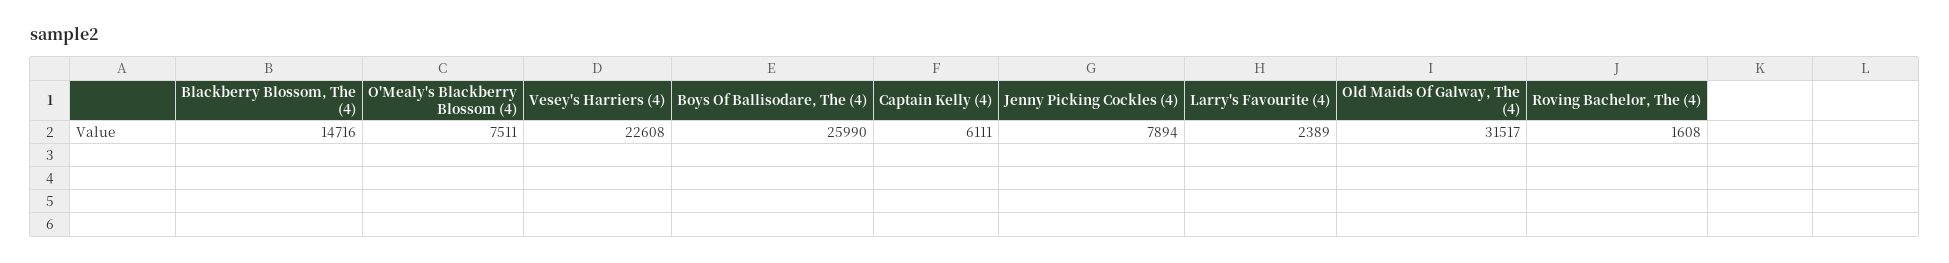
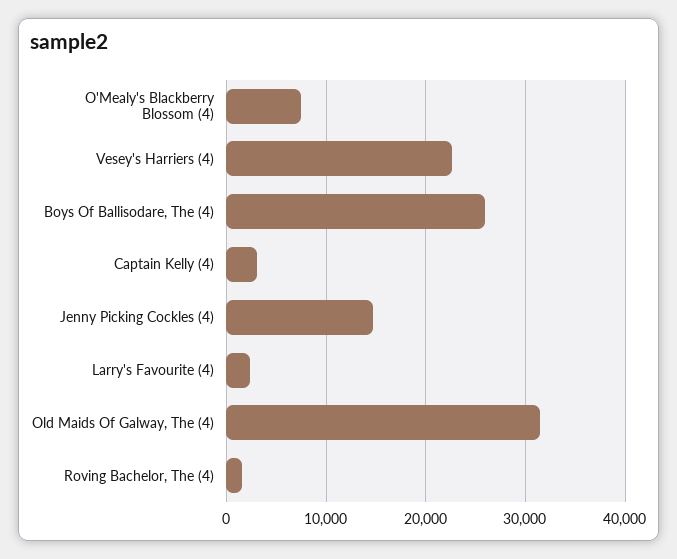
Blackberry Blossom, The (4): 14716 -> none
Captain Kelly (4): 6111 -> 3000
Jenny Picking Cockles (4): 7894 -> 15000

